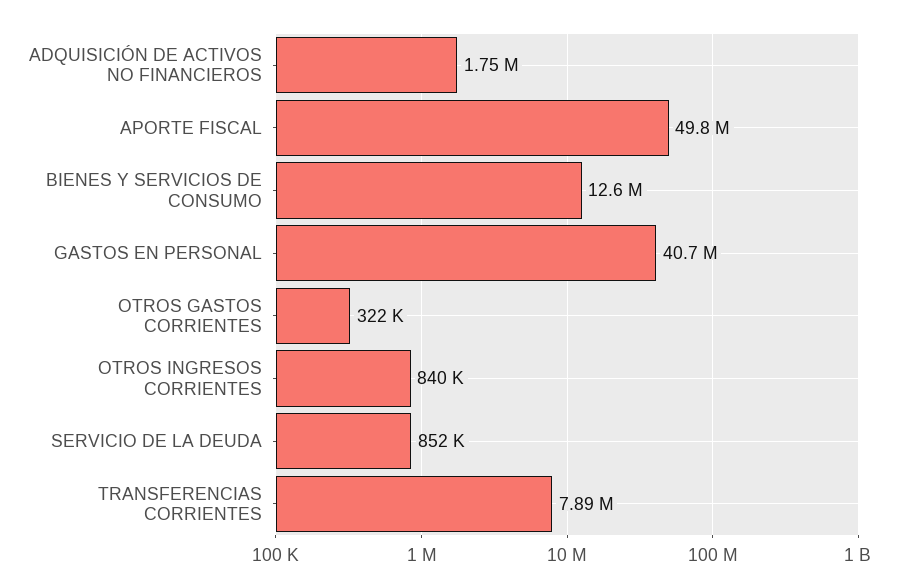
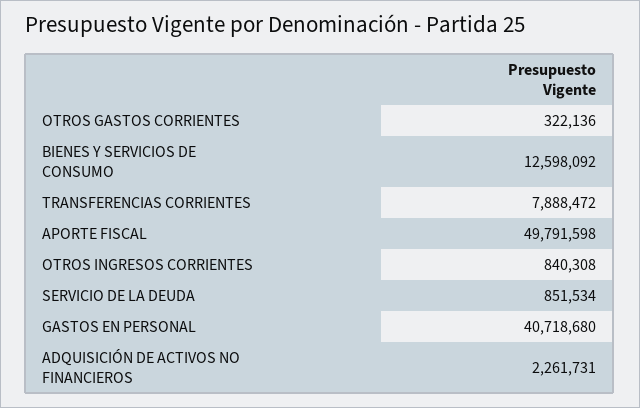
ADQUISICIÓN DE ACTIVOS NO FINANCIEROS: 1750000 -> 2261731

